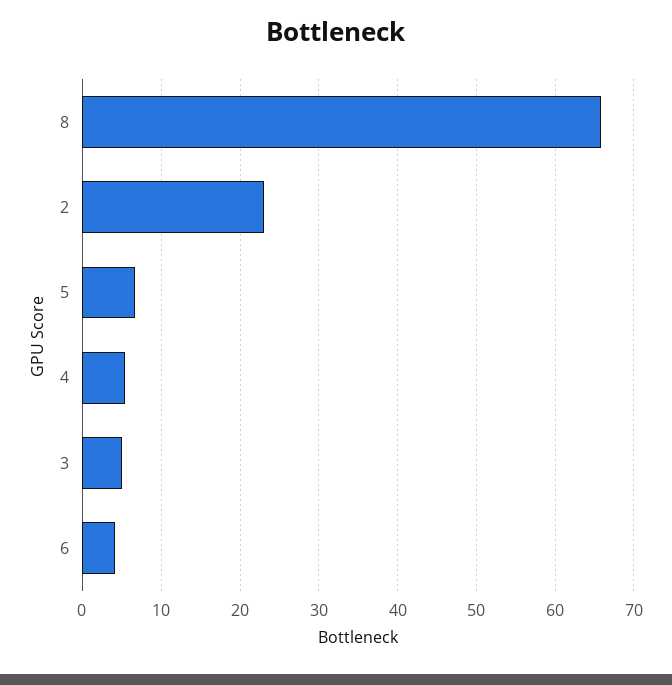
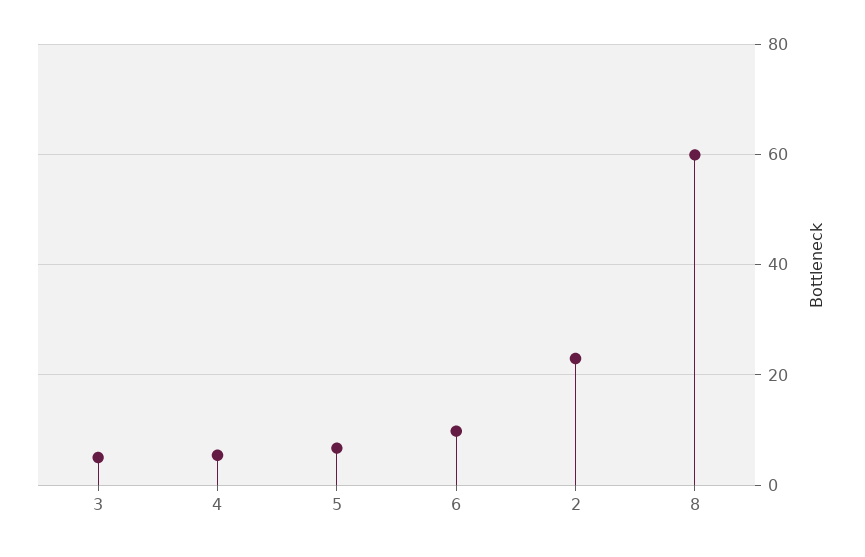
8: 66 -> 60
6: 4 -> 10

